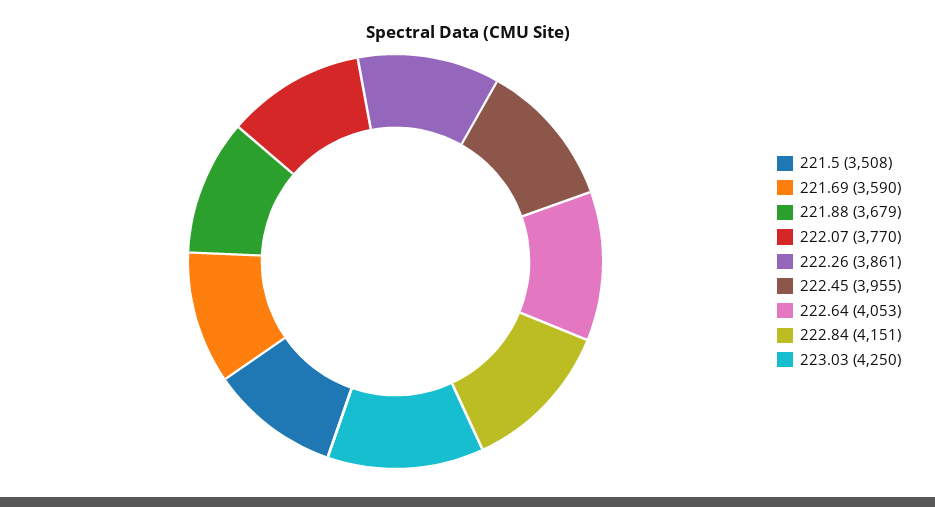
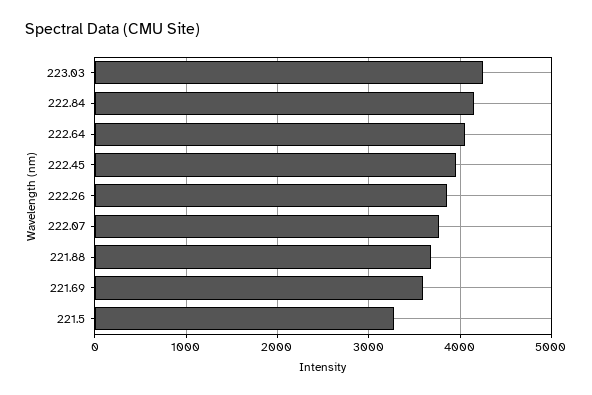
221.5: 3508 -> 3300

